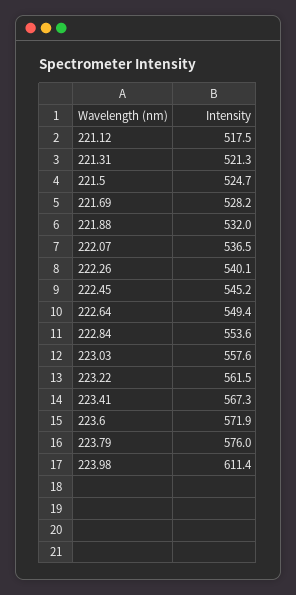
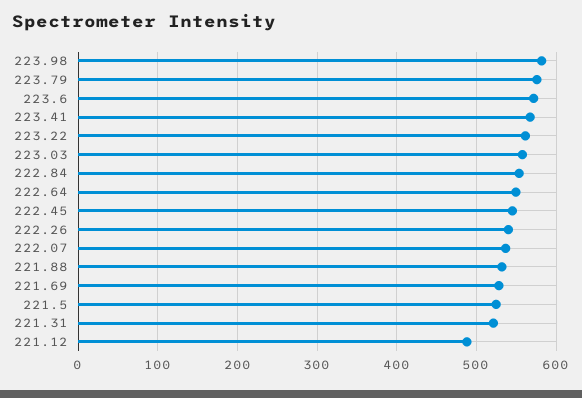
221.12: 517.5 -> 490
223.98: 611.4 -> 580

